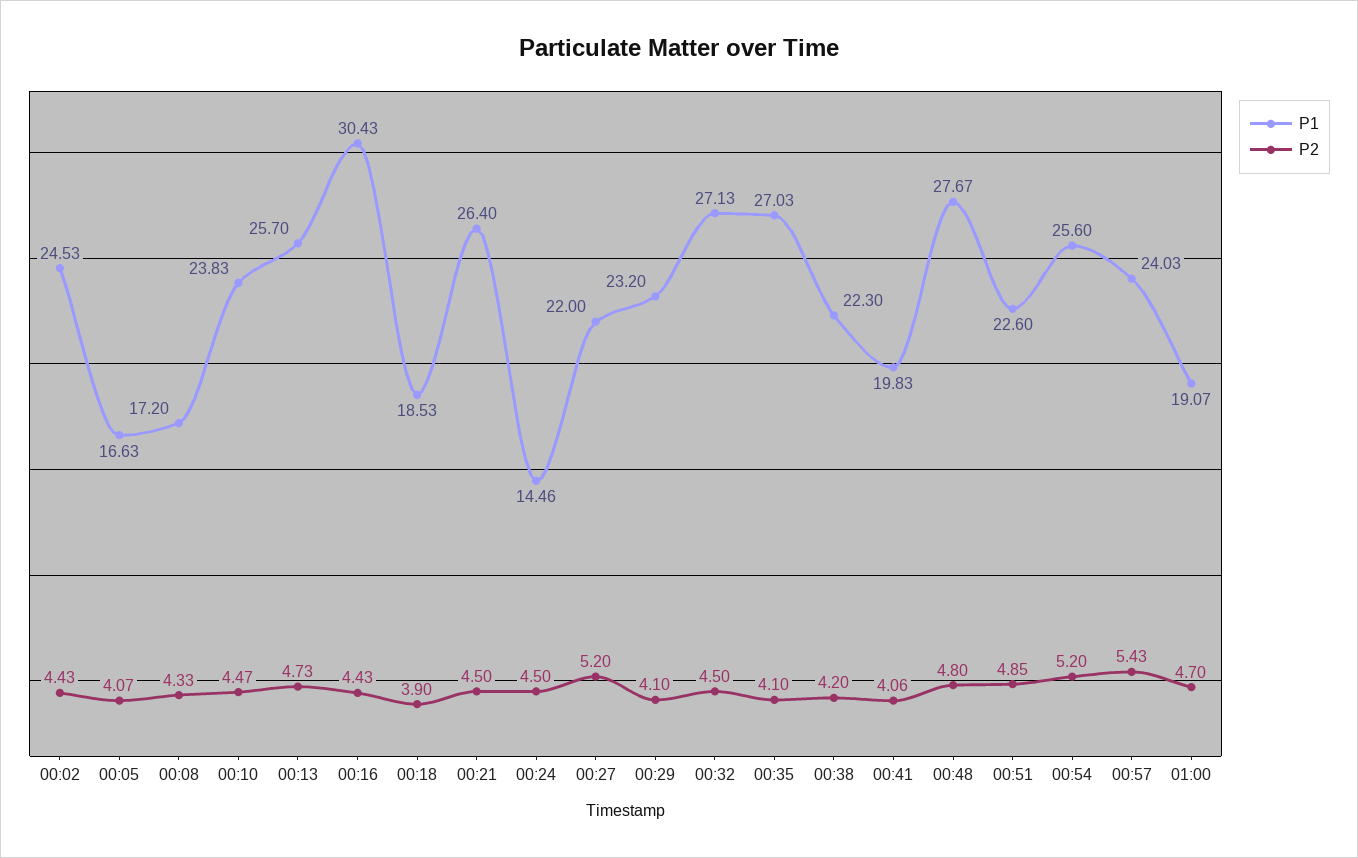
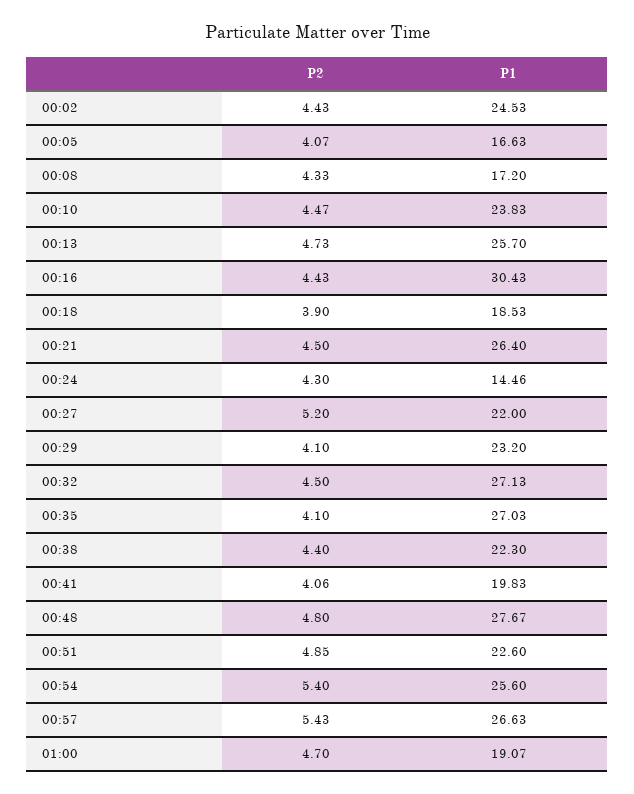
P2, 00:24: 4.5 -> 4.3
P2, 00:38: 4.2 -> 4.4
P2, 00:54: 5.2 -> 5.4
P1, 00:57: 24.03 -> 26.63

